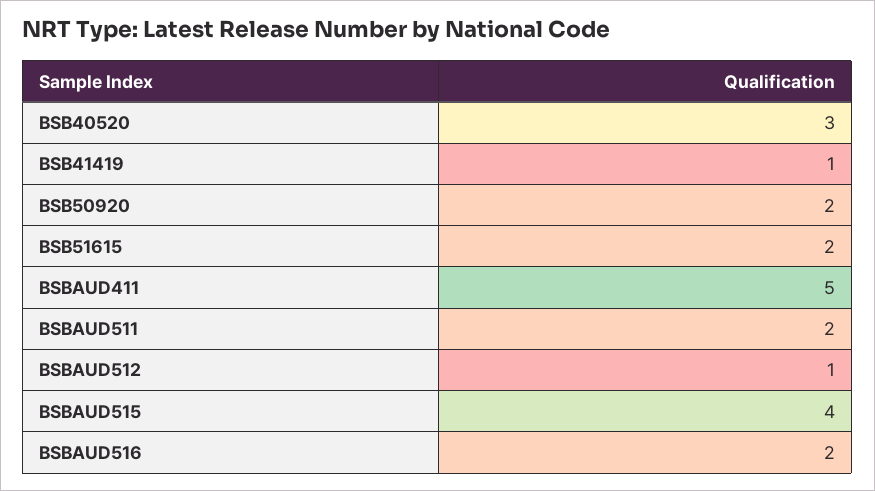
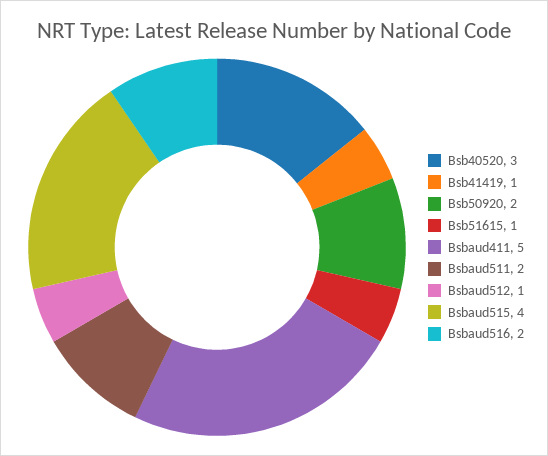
BSB51615: 2 -> 1

